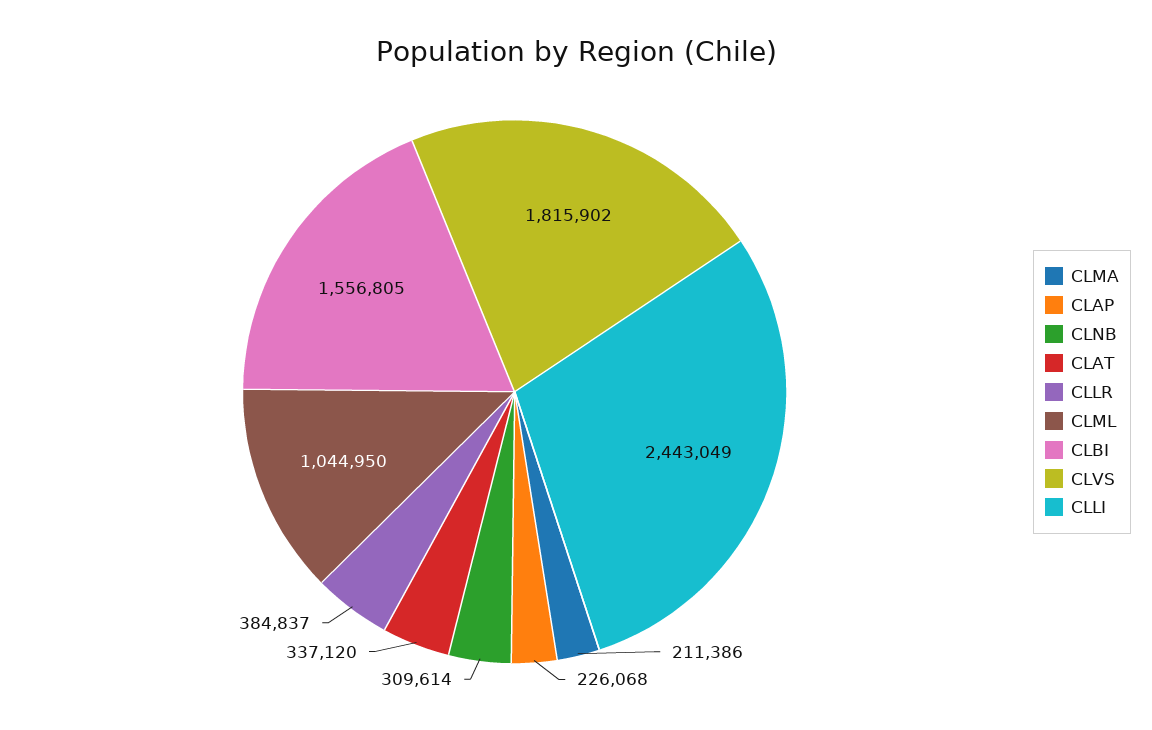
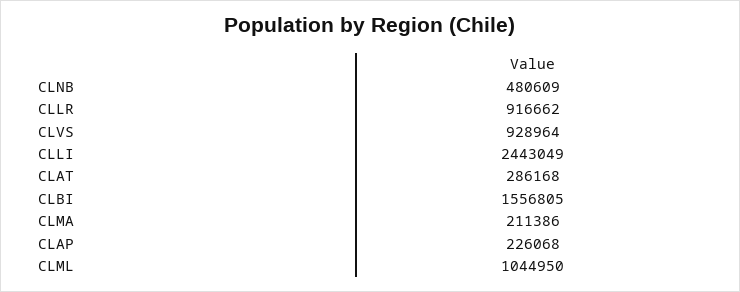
CLNB: 309614 -> 480609
CLAT: 337120 -> 286168
CLLR: 384837 -> 916662
CLVS: 1815902 -> 928964

